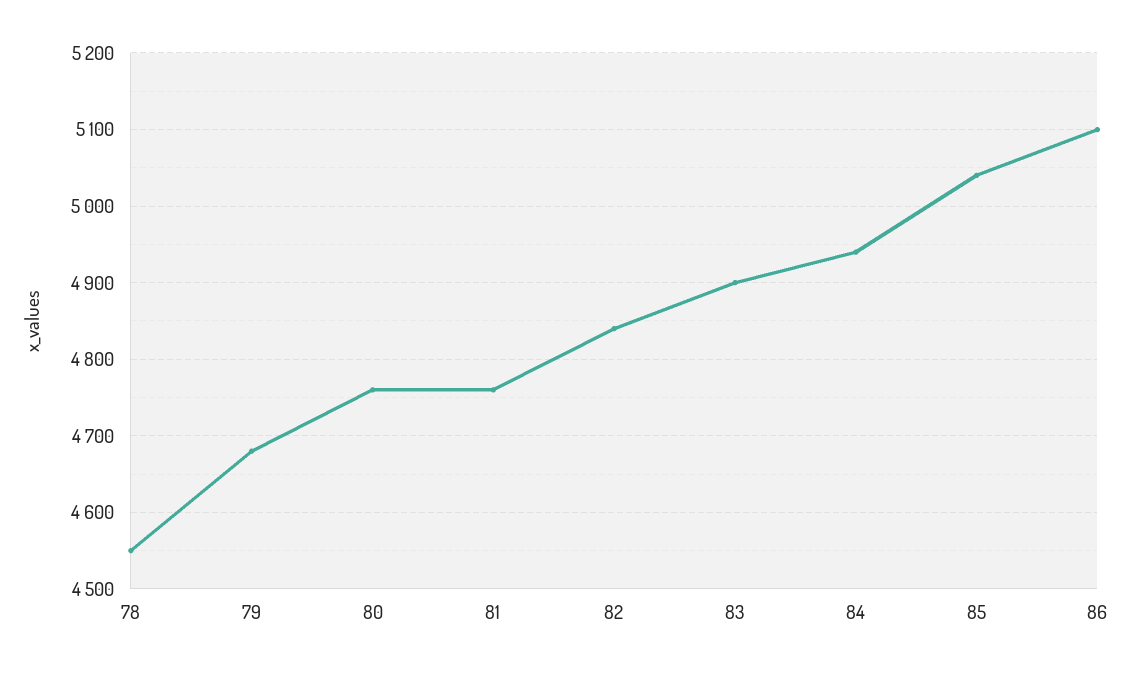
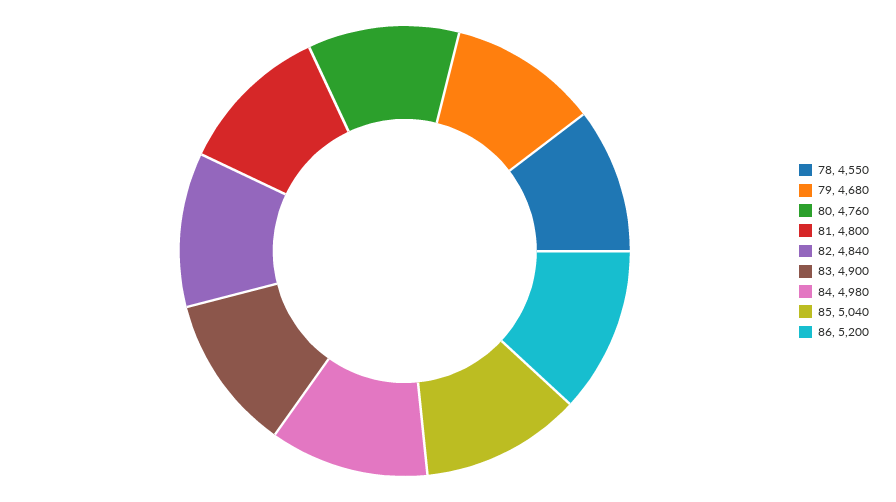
81: 4760 -> 4800
84: 4940 -> 4980
86: 5100 -> 5200

